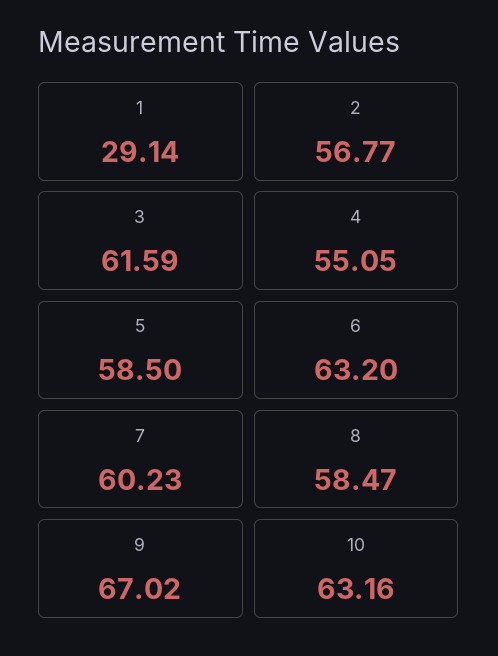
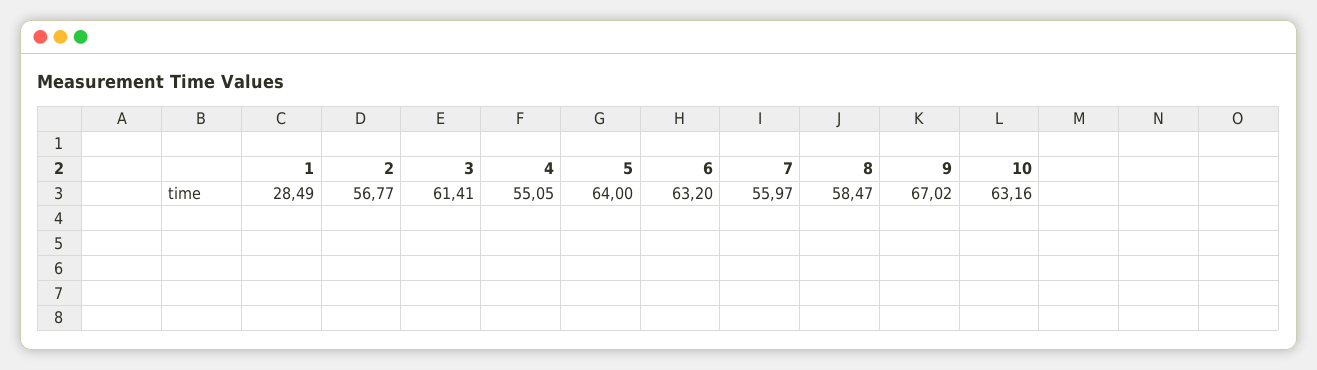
1: 29.14 -> 28.49
3: 61.59 -> 61.41
5: 58.5 -> 64
7: 60.23 -> 55.97

